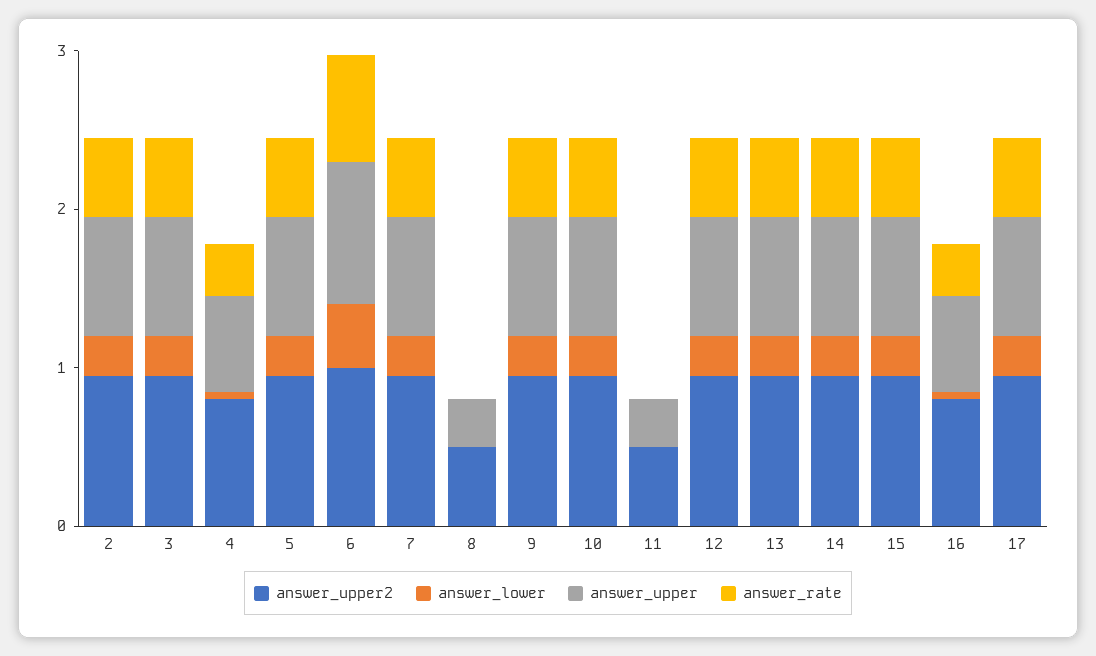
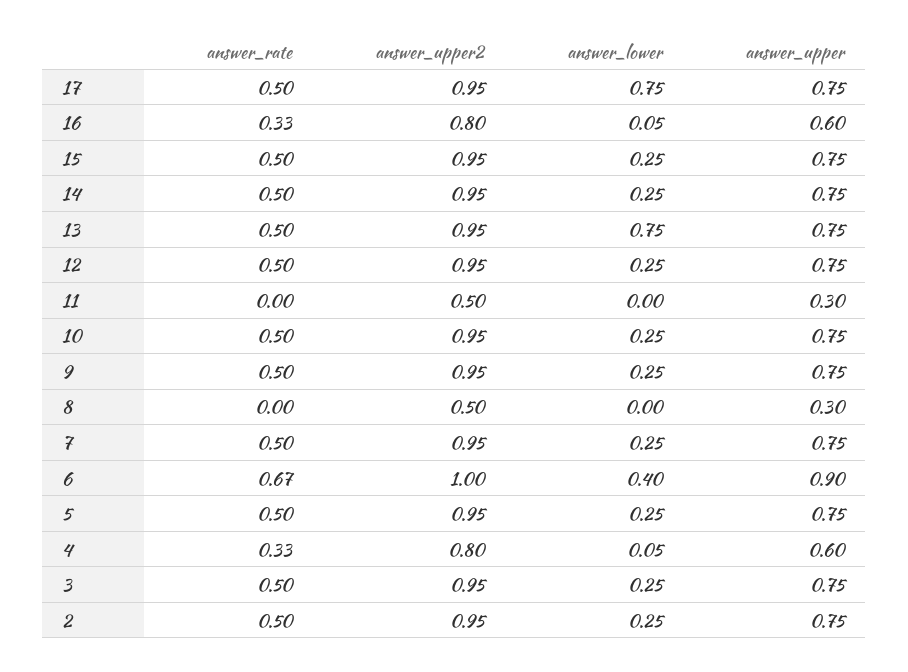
answer_lower, 13: 0.2 -> 0.75
answer_lower, 17: 0.2 -> 0.75

